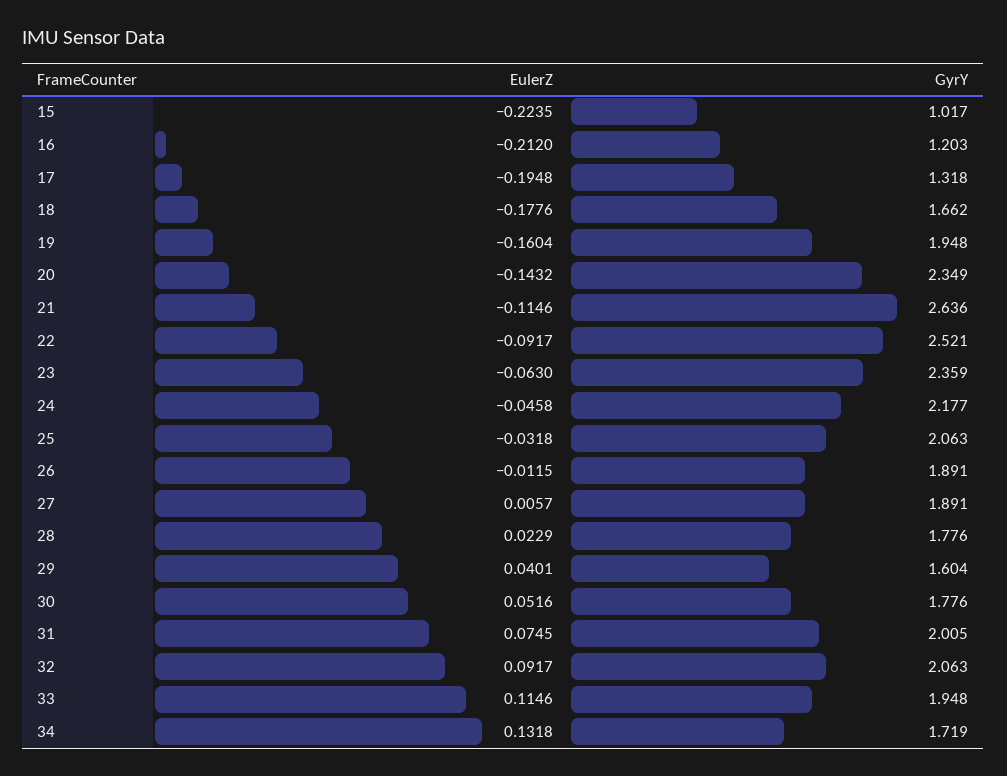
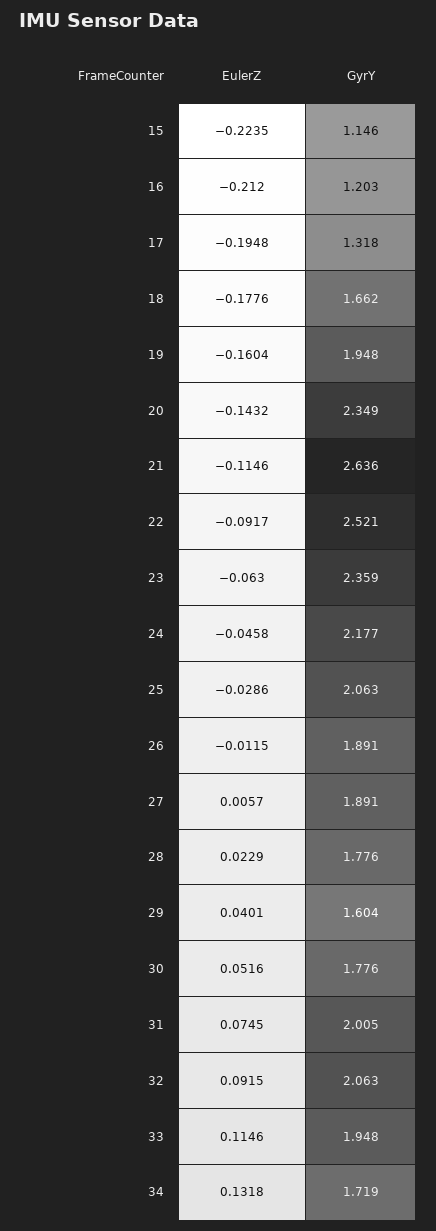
GyrY, 15: 1.017 -> 1.146
EulerZ, 25: -0.0318 -> -0.0286
EulerZ, 32: 0.0917 -> 0.0915

